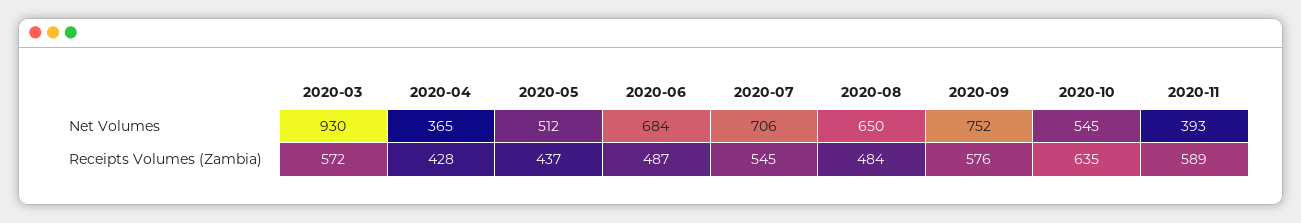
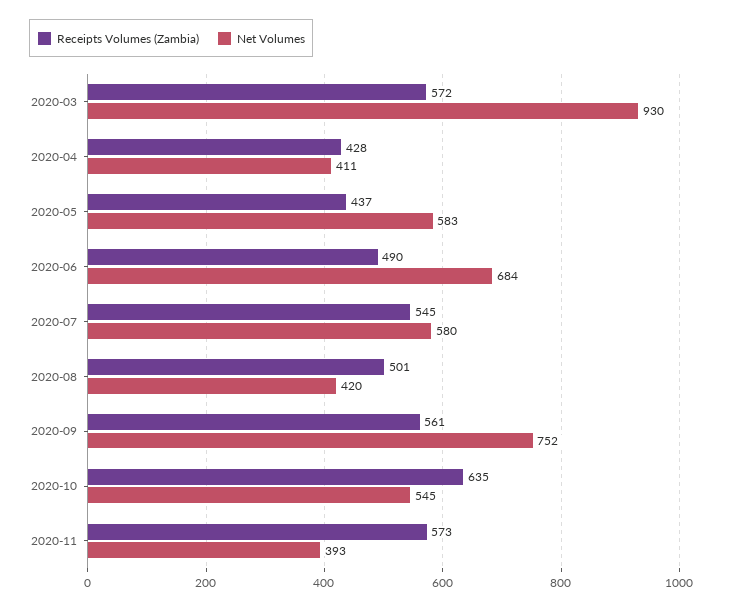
Net Volumes, 2020-04: 365 -> 411
Net Volumes, 2020-05: 512 -> 583
Net Volumes, 2020-07: 706 -> 580
Net Volumes, 2020-08: 650 -> 420
Receipts Volumes (Zambia), 2020-06: 487 -> 490
Receipts Volumes (Zambia), 2020-08: 484 -> 501
Receipts Volumes (Zambia), 2020-09: 576 -> 561
Receipts Volumes (Zambia), 2020-11: 589 -> 573

